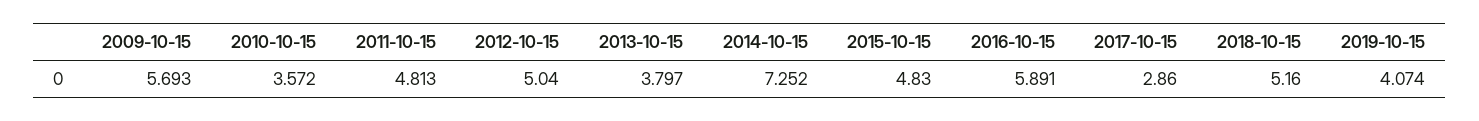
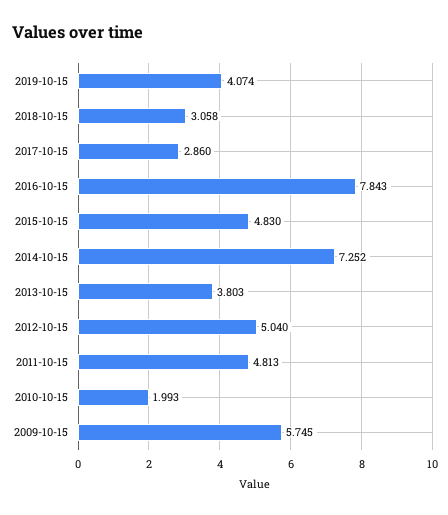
2009-10-15: 5.693 -> 5.745
2010-10-15: 3.572 -> 1.993
2013-10-15: 3.797 -> 3.803
2016-10-15: 5.891 -> 7.843
2018-10-15: 5.16 -> 3.058

